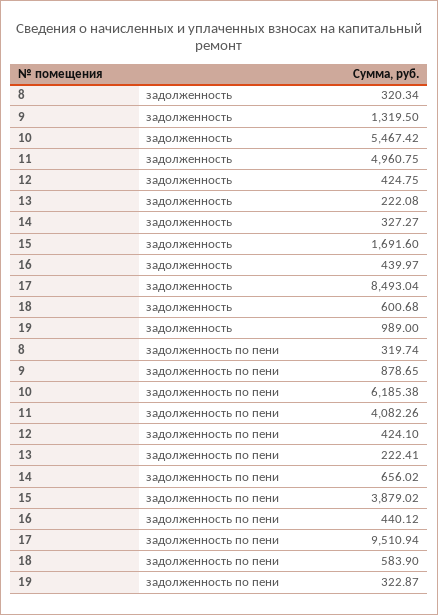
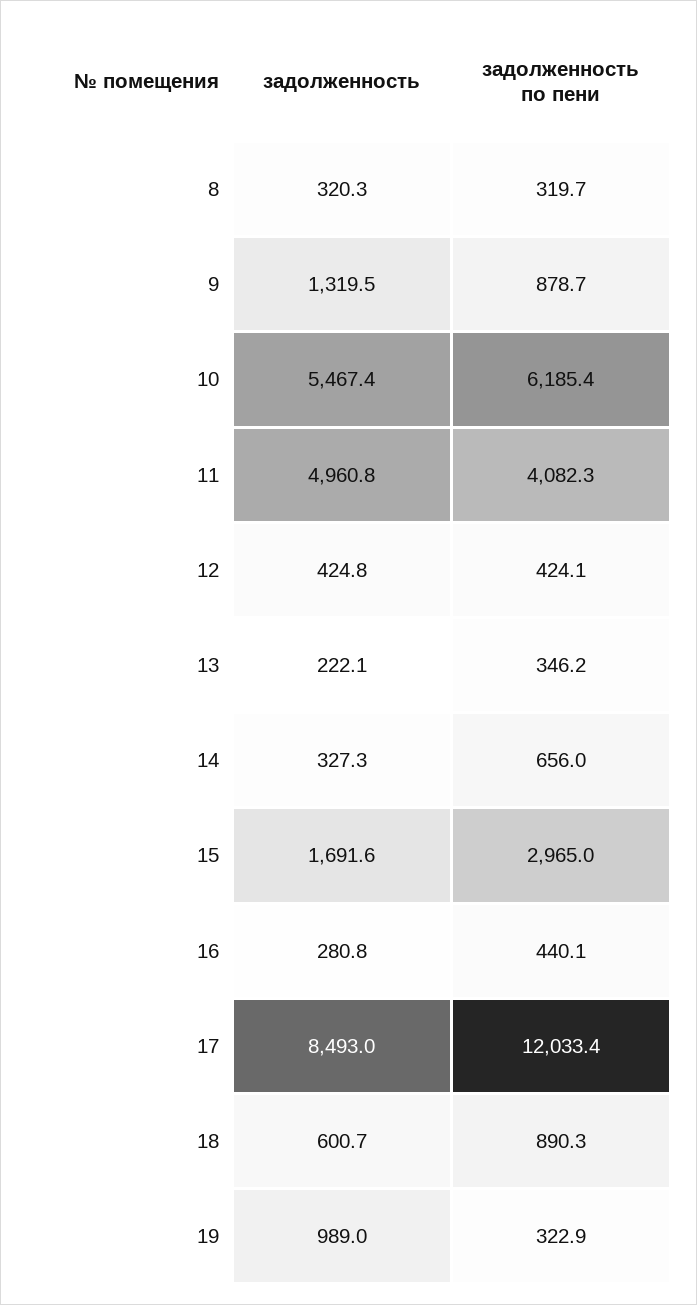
16, задолженность: 439.97 -> 280.8
13, задолженность по пени: 222.41 -> 346.2
15, задолженность по пени: 3879.02 -> 2965
17, задолженность по пени: 9510.94 -> 12033.4
18, задолженность по пени: 583.9 -> 890.3

